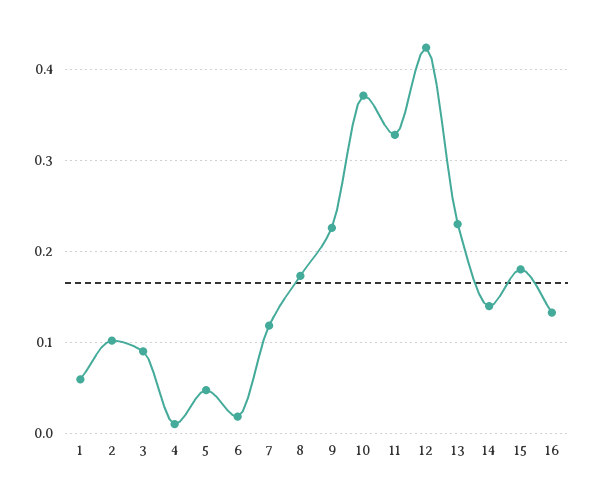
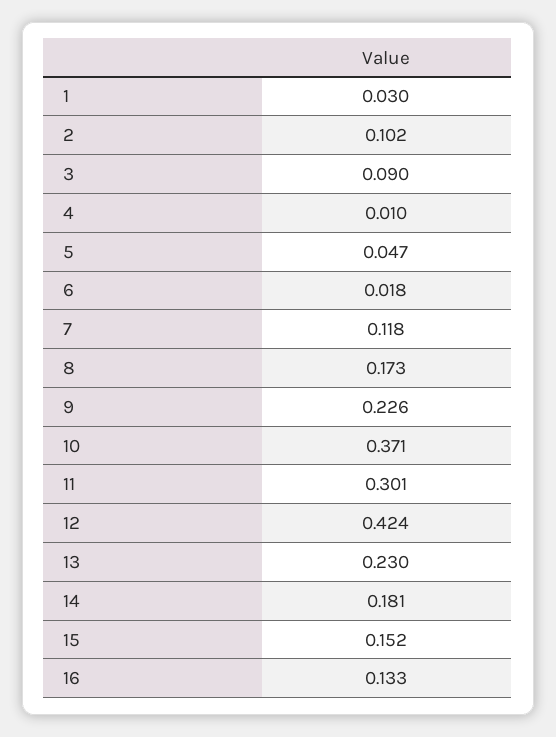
1: 0.06 -> 0.03
11: 0.33 -> 0.301
14: 0.14 -> 0.181
15: 0.18 -> 0.152

